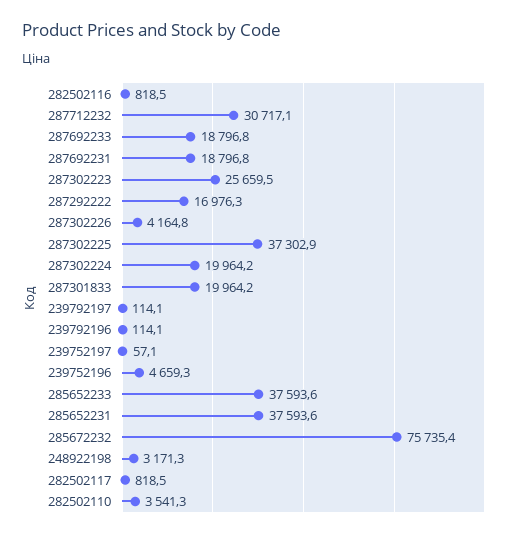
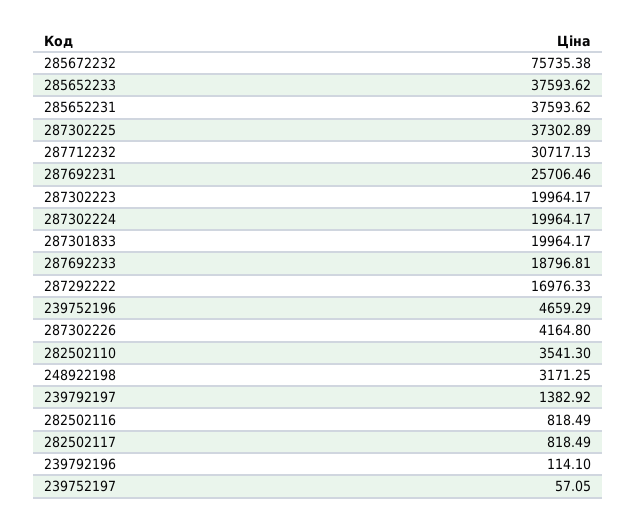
287692231: 18796.8 -> 25706.46
287302223: 25659.5 -> 19964.17
239792197: 114.1 -> 1382.92

